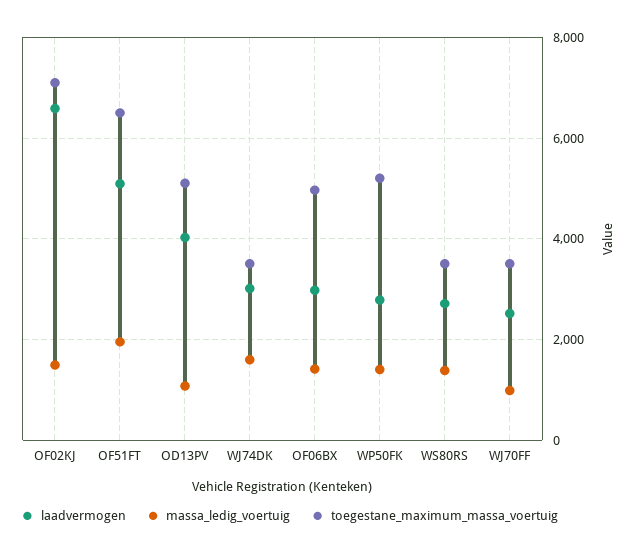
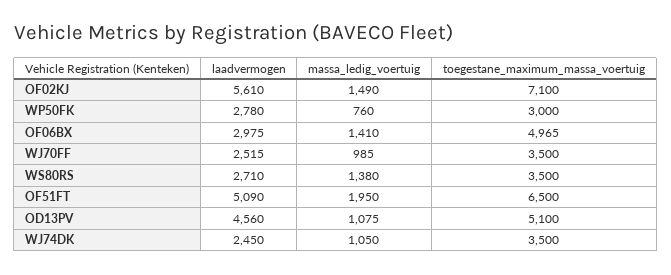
laadvermogen, OF02KJ: 6600 -> 5610
laadvermogen, OD13PV: 4000 -> 4560
laadvermogen, WJ74DK: 3000 -> 2450
massa_ledig_voertuig, WJ74DK: 1600 -> 1050
massa_ledig_voertuig, WP50FK: 1400 -> 760
toegestane_maximum_massa_voertuig, WP50FK: 5200 -> 3000

